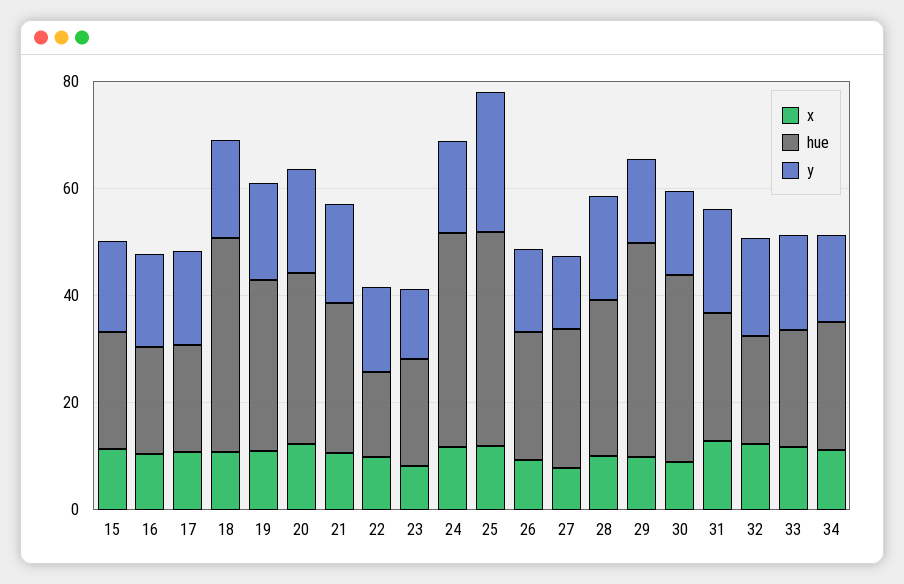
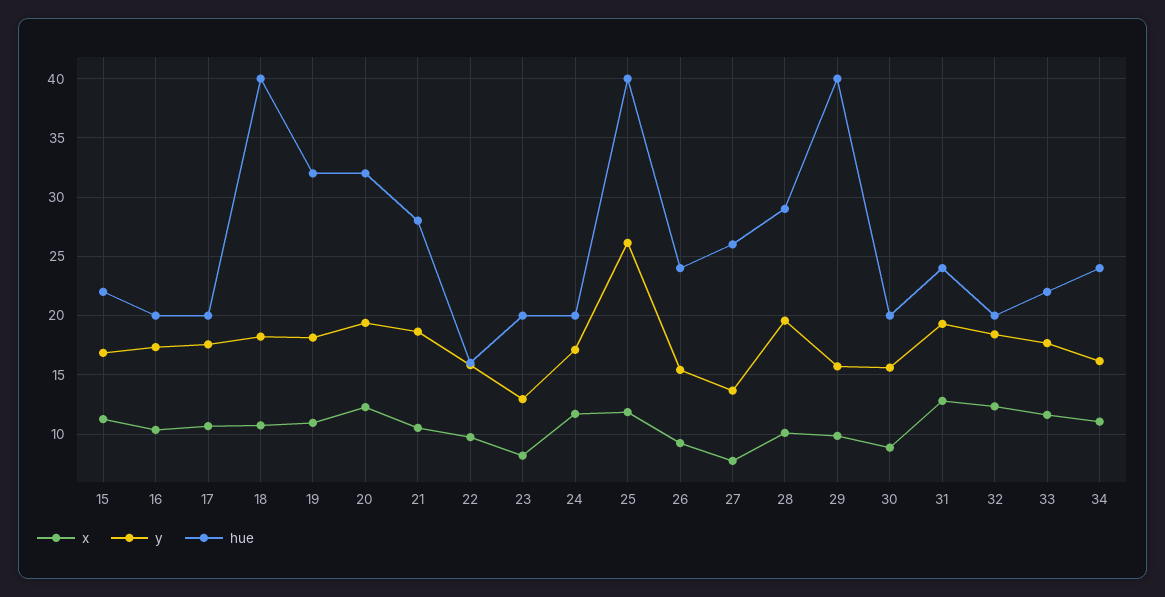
hue, 24: 40 -> 20
hue, 30: 35 -> 20

